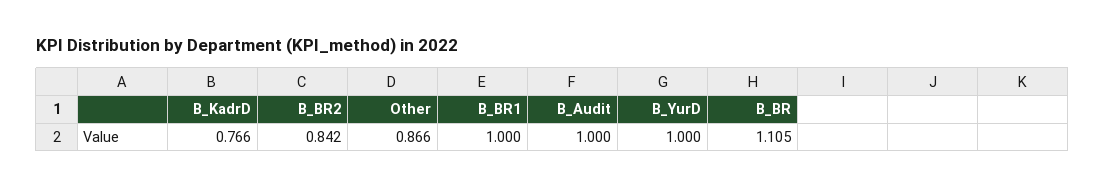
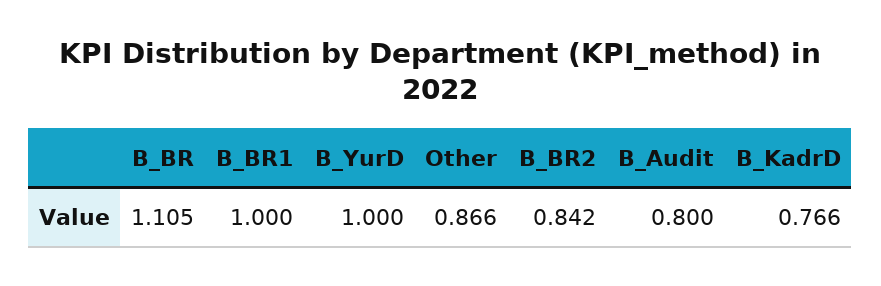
B_Audit: 1 -> 0.8

